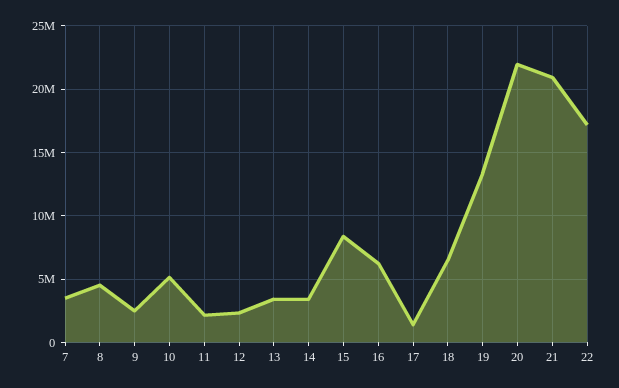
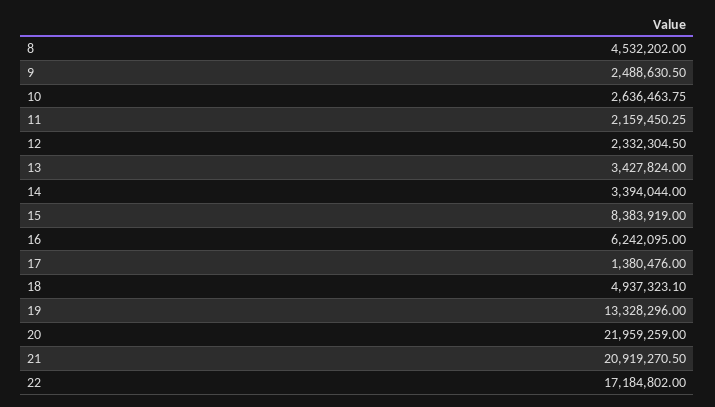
7: 3500000 -> none
10: 5000000 -> 2636463.75
18: 6500000 -> 4937323.1

